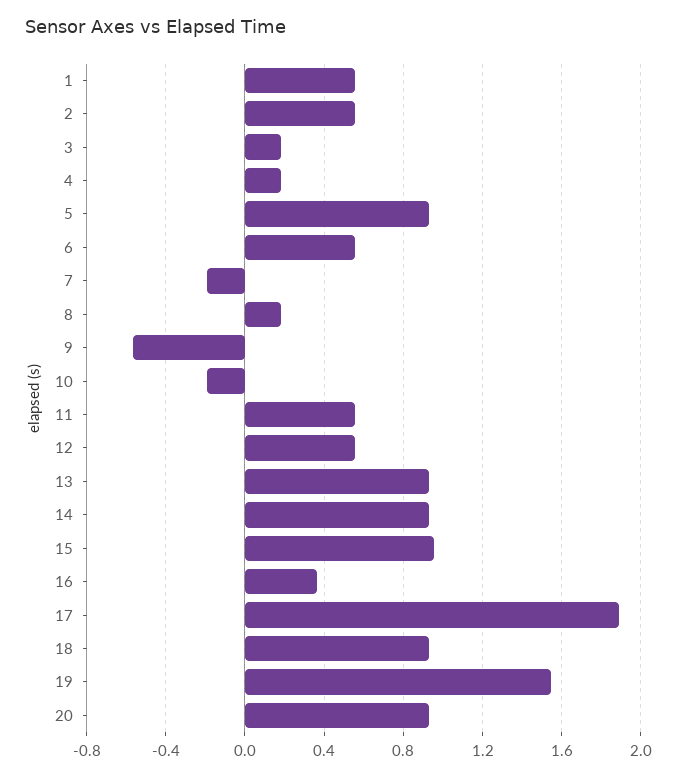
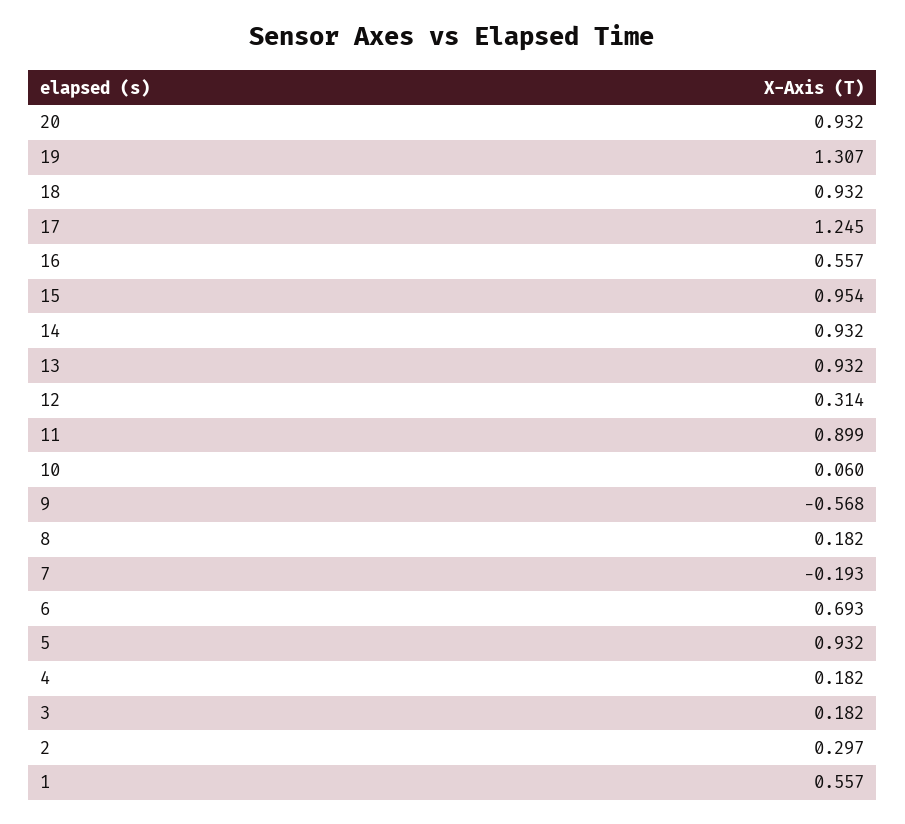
2: 0.55 -> 0.297
6: 0.55 -> 0.693
10: -0.2 -> 0.06
11: 0.55 -> 0.899
12: 0.55 -> 0.314
16: 0.35 -> 0.557
17: 1.9 -> 1.245
19: 1.55 -> 1.307

